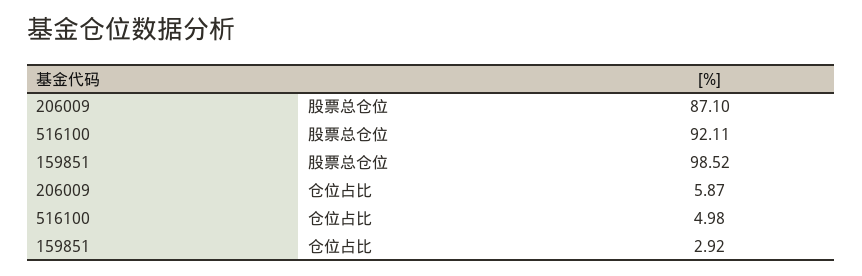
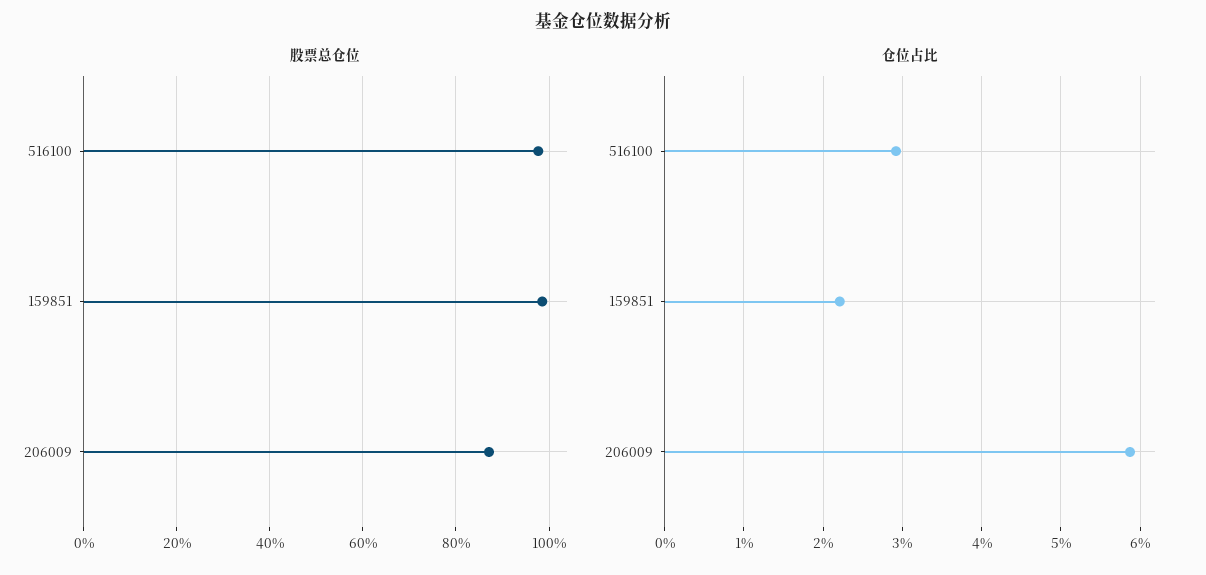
股票总仓位, 516100: 92.11 -> 98
仓位占比, 516100: 4.98 -> 2.9
仓位占比, 159851: 2.92 -> 2.2

